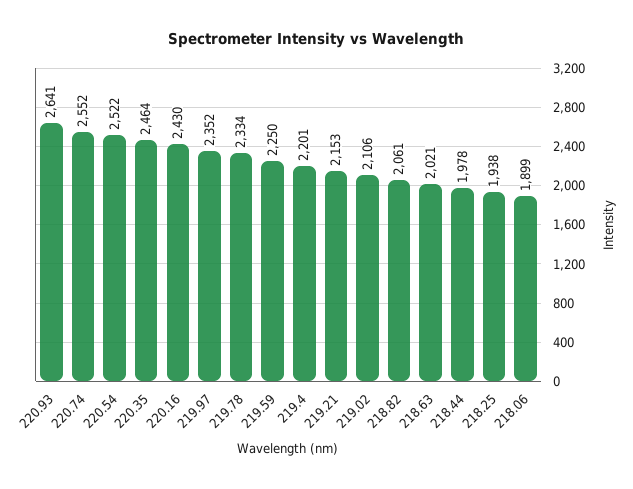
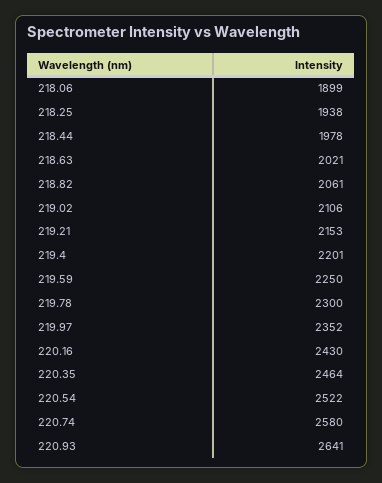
220.74: 2552 -> 2580
219.78: 2334 -> 2300

